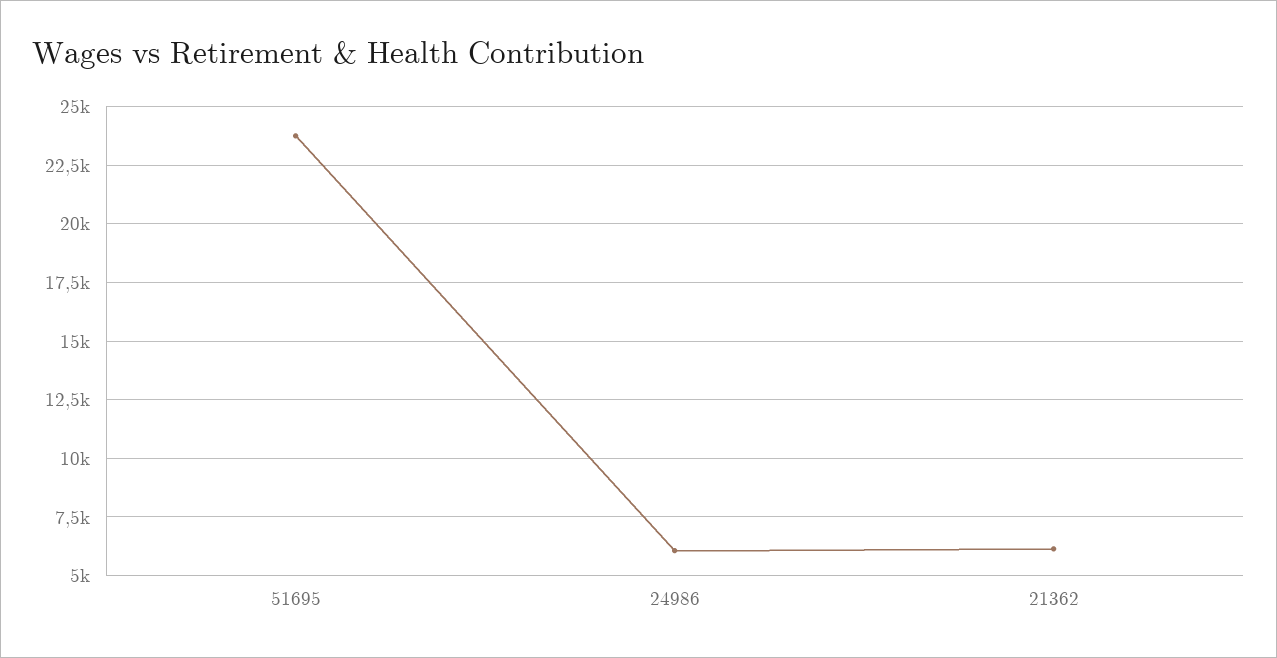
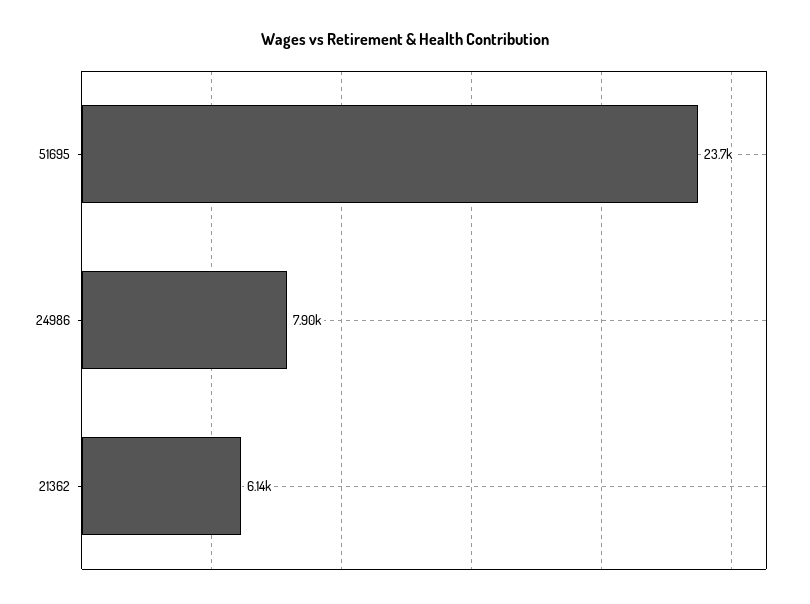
24986: 6000 -> 7900

